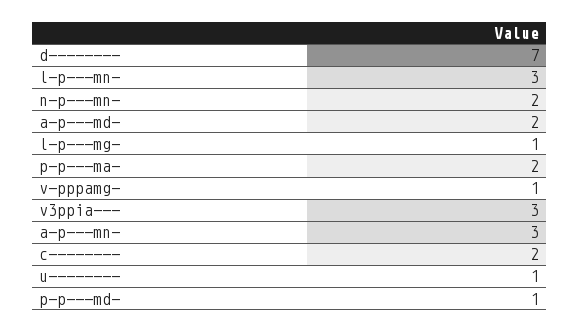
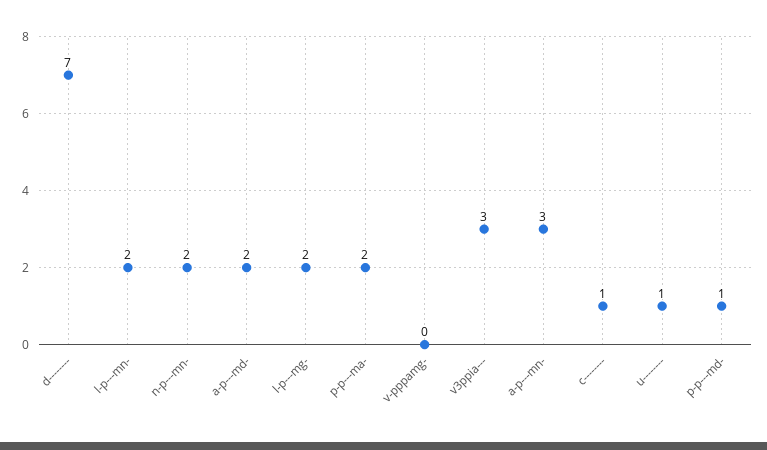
l-p---mn-: 3 -> 2
l-p---mg-: 1 -> 2
v-pppamg-: 1 -> 0
c--------: 2 -> 1

